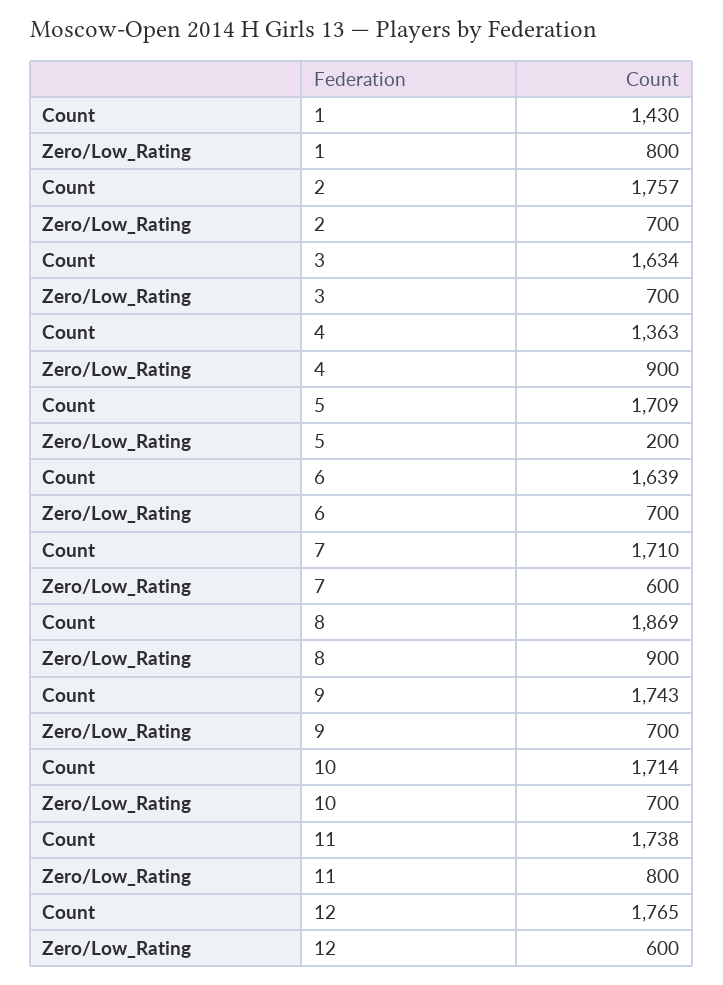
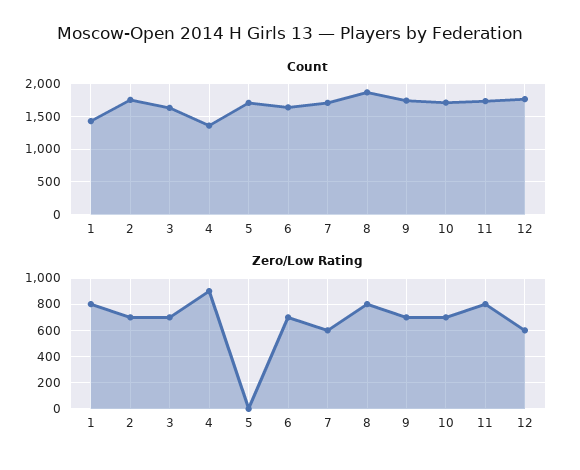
Zero/Low_Rating, 5: 200 -> 0
Zero/Low_Rating, 8: 900 -> 800

